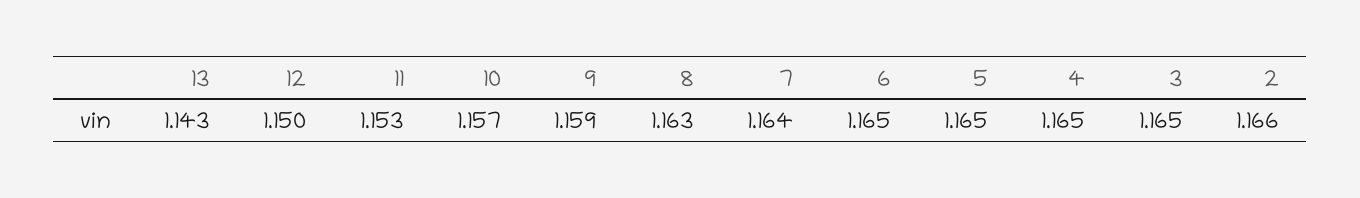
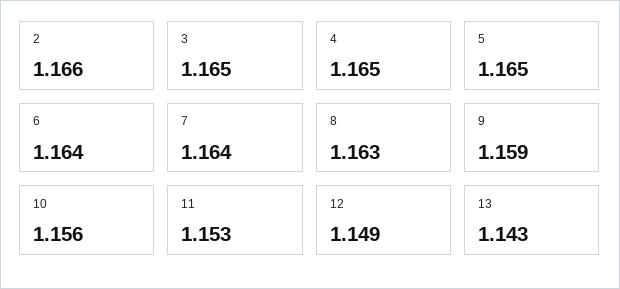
12: 1.15 -> 1.149
10: 1.157 -> 1.156
6: 1.165 -> 1.164

